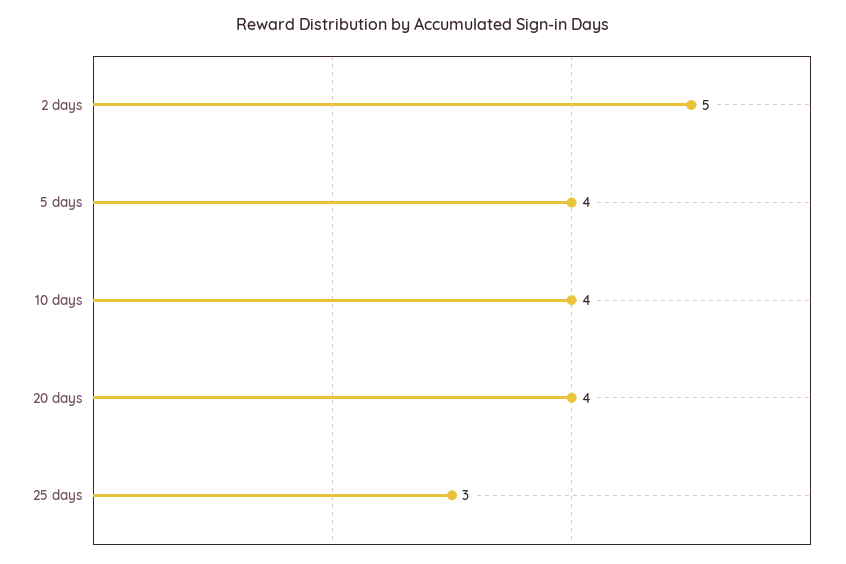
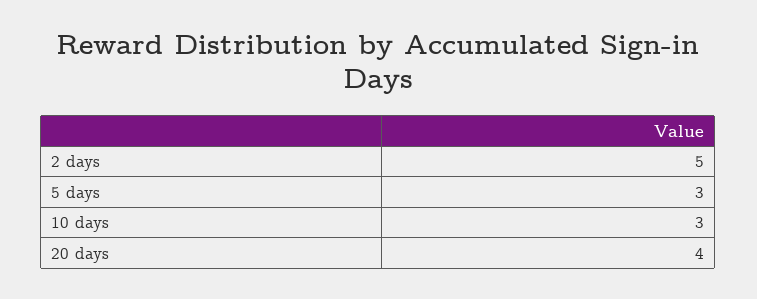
5 days: 4 -> 3
10 days: 4 -> 3
25 days: 3 -> none

